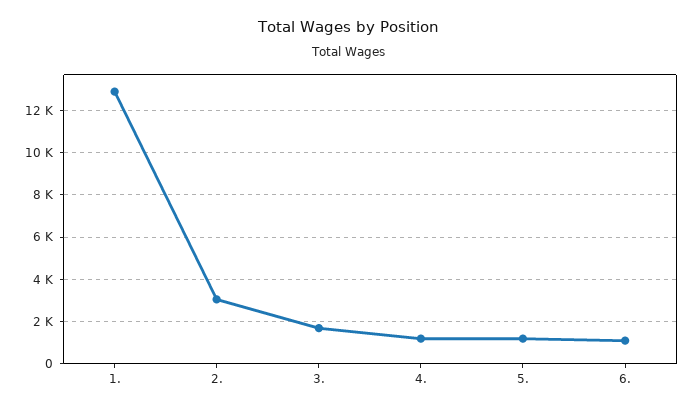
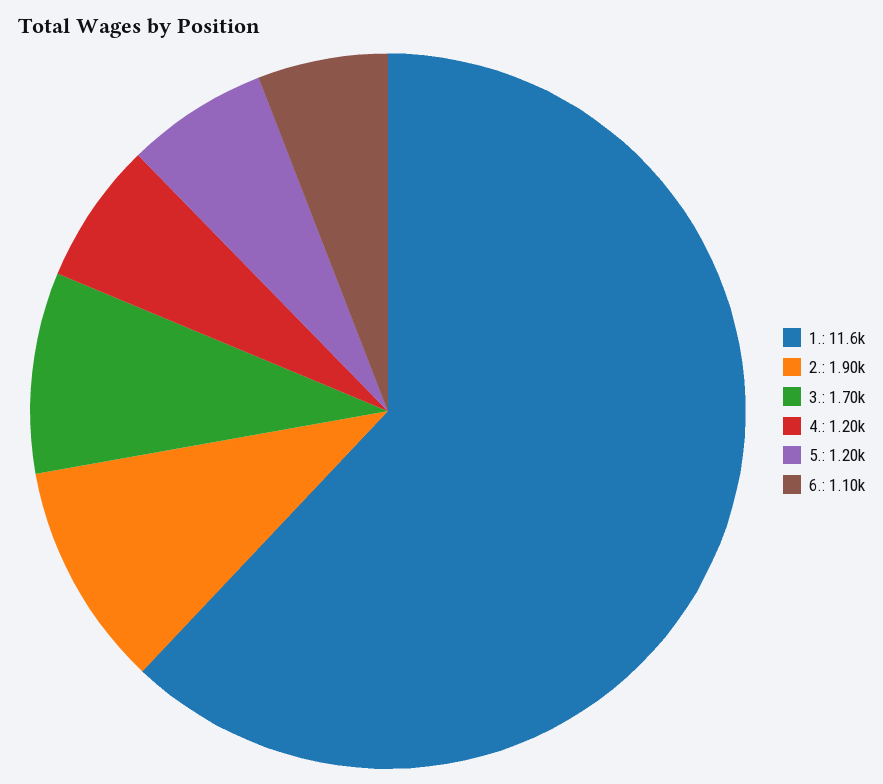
1.: 13000 -> 11600
2.: 3000 -> 1900

